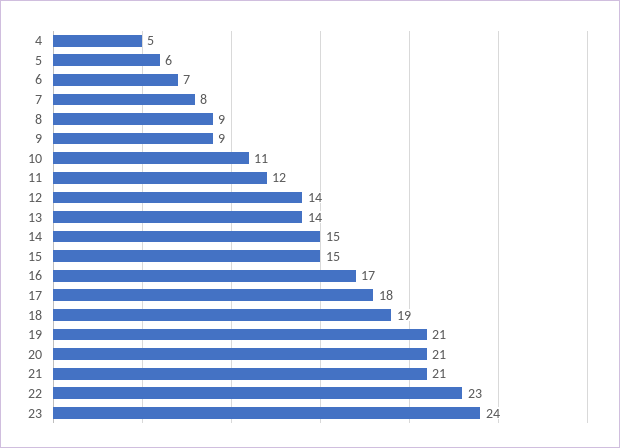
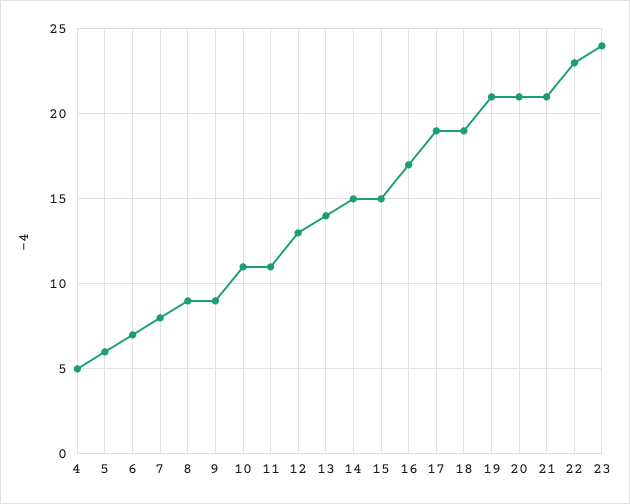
11: 12 -> 11
12: 14 -> 13
17: 18 -> 19

